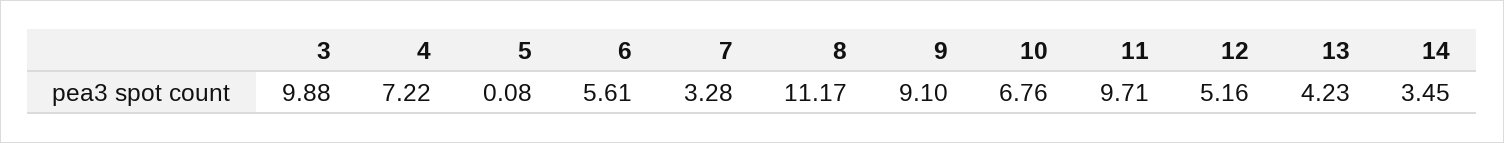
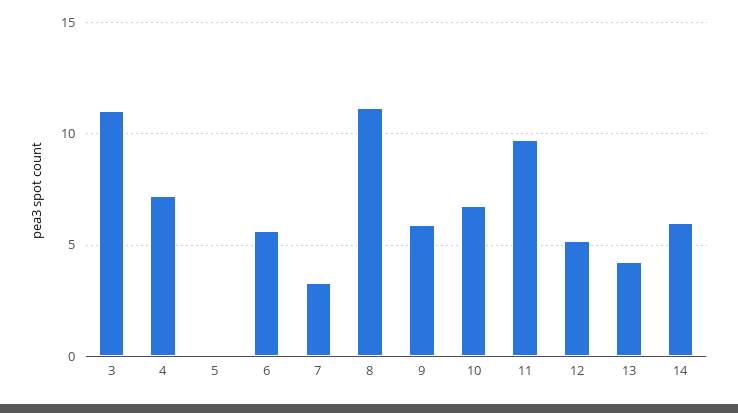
3: 9.88 -> 11
9: 9.1 -> 6
14: 3.45 -> 6

